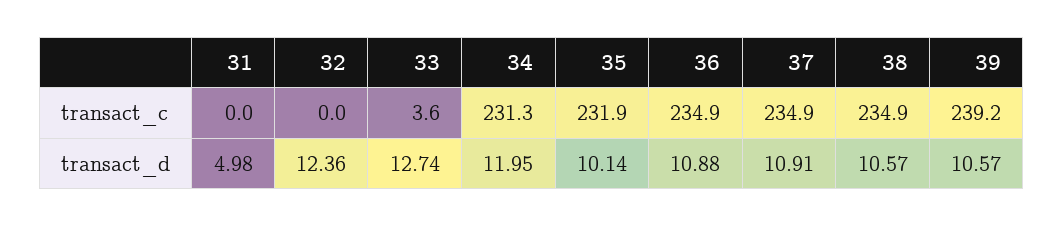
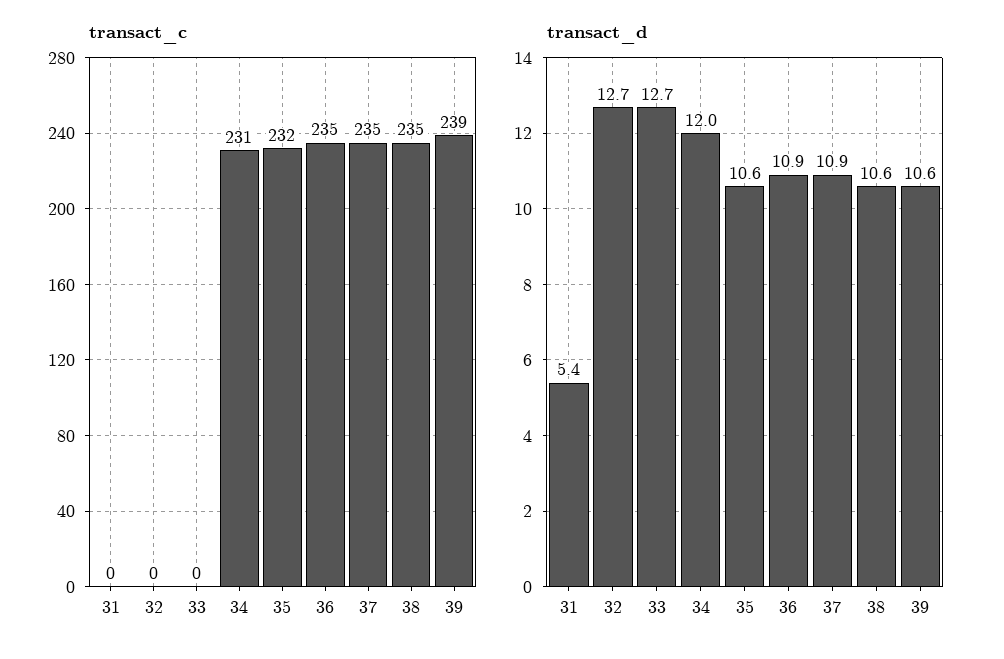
transact_c, 33: 3.6 -> 0
transact_d, 31: 4.98 -> 5.4
transact_d, 32: 12.36 -> 12.7
transact_d, 35: 10.14 -> 10.6

